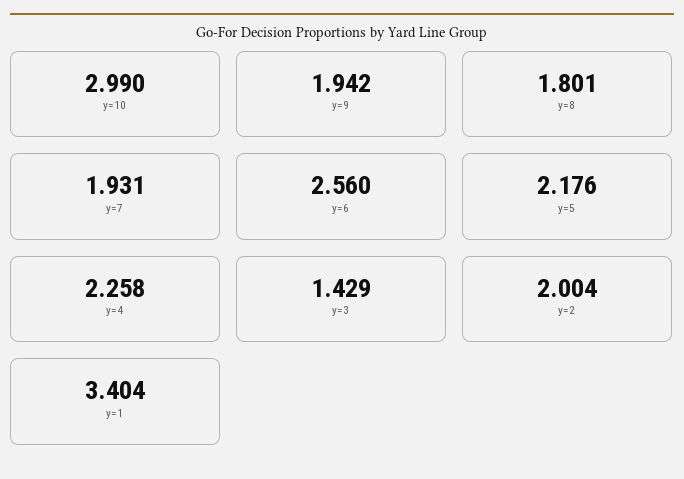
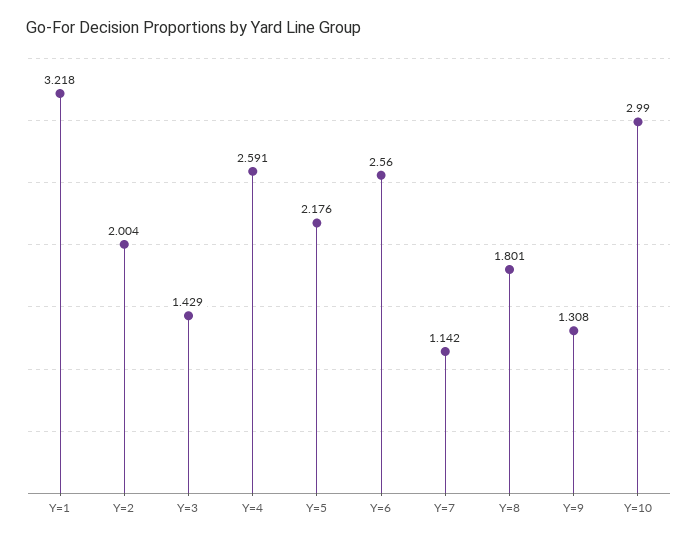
y=9: 1.942 -> 1.308
y=7: 1.931 -> 1.142
y=4: 2.258 -> 2.591
y=1: 3.404 -> 3.218

